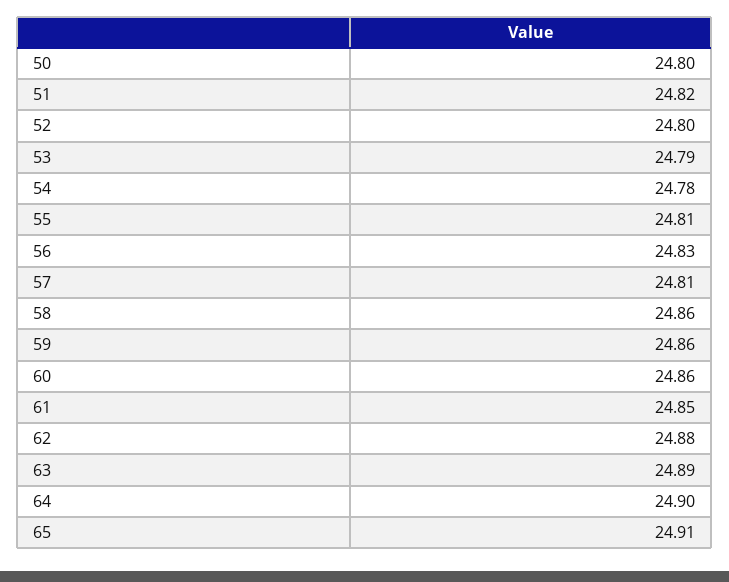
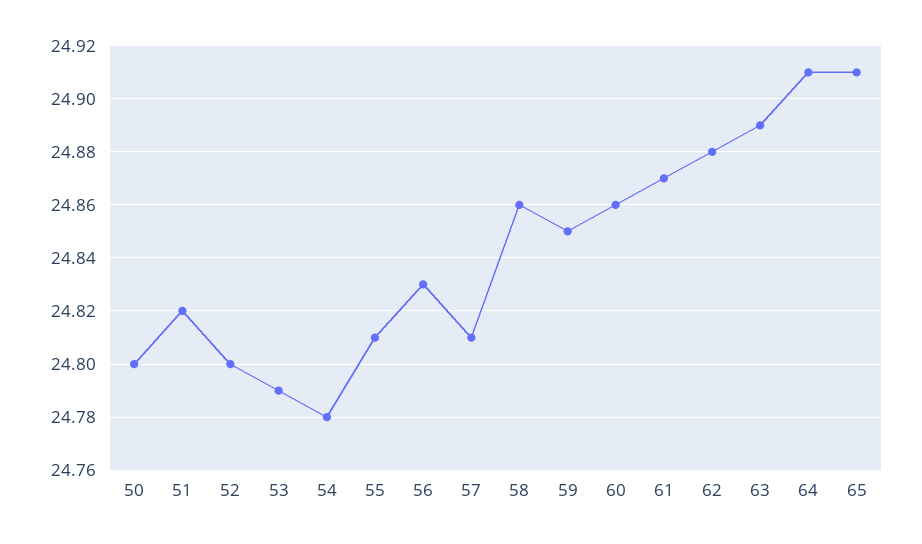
59: 24.86 -> 24.85
61: 24.85 -> 24.87
64: 24.9 -> 24.91

